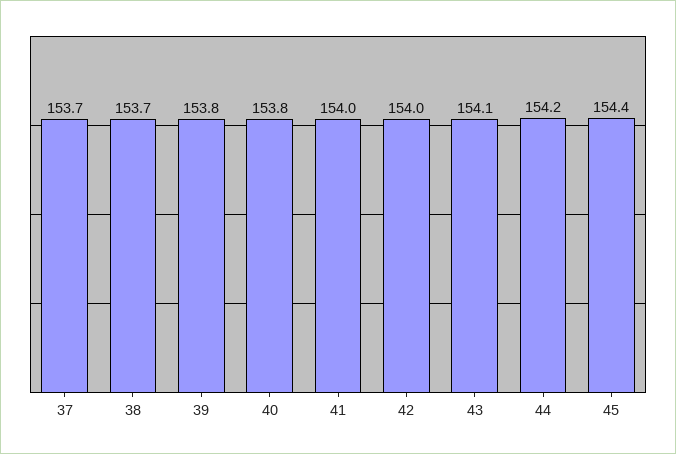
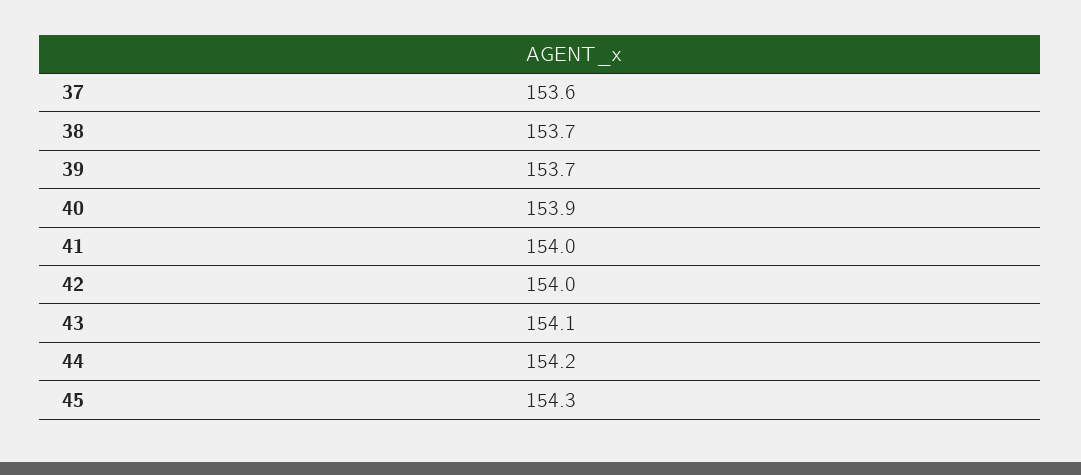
37: 153.7 -> 153.6
39: 153.8 -> 153.7
40: 153.8 -> 153.9
45: 154.4 -> 154.3

